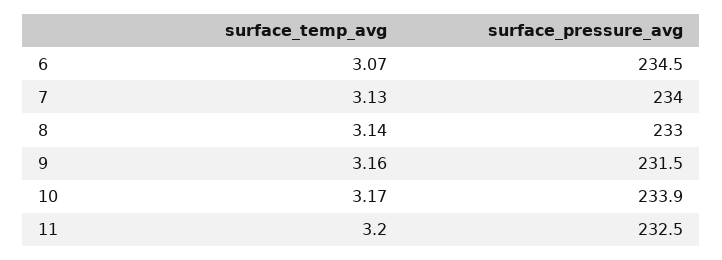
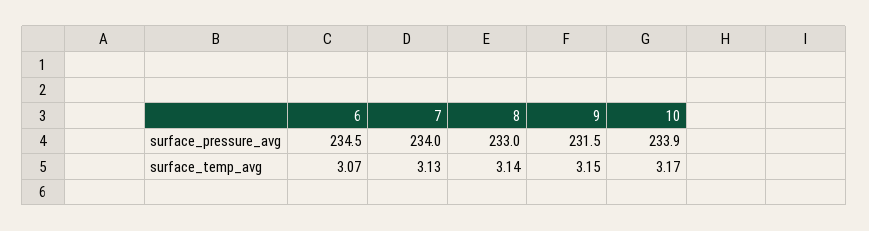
surface_temp_avg, 9: 3.16 -> 3.15
surface_temp_avg, 11: 3.2 -> none
surface_pressure_avg, 11: 232.5 -> none

